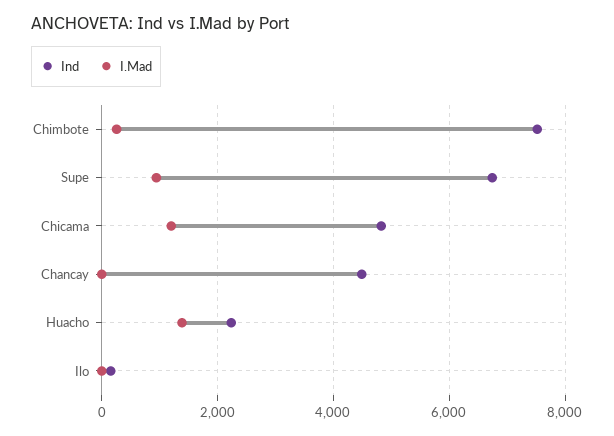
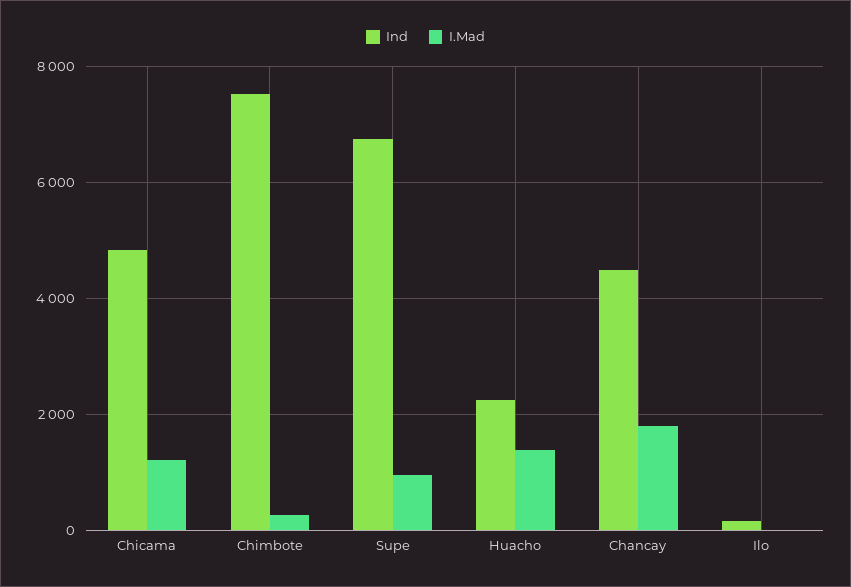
I.Mad, Chancay: 0 -> 1800

